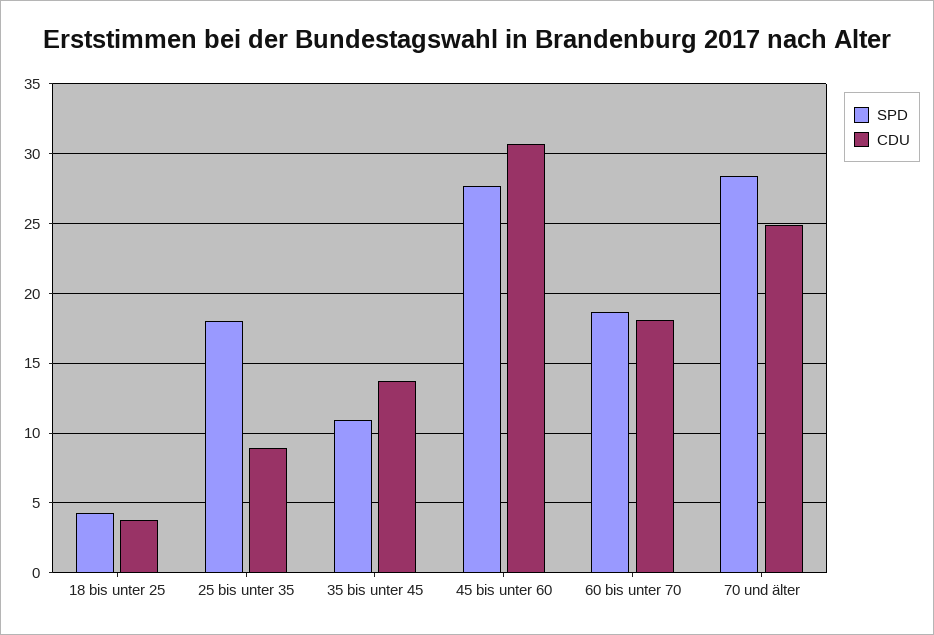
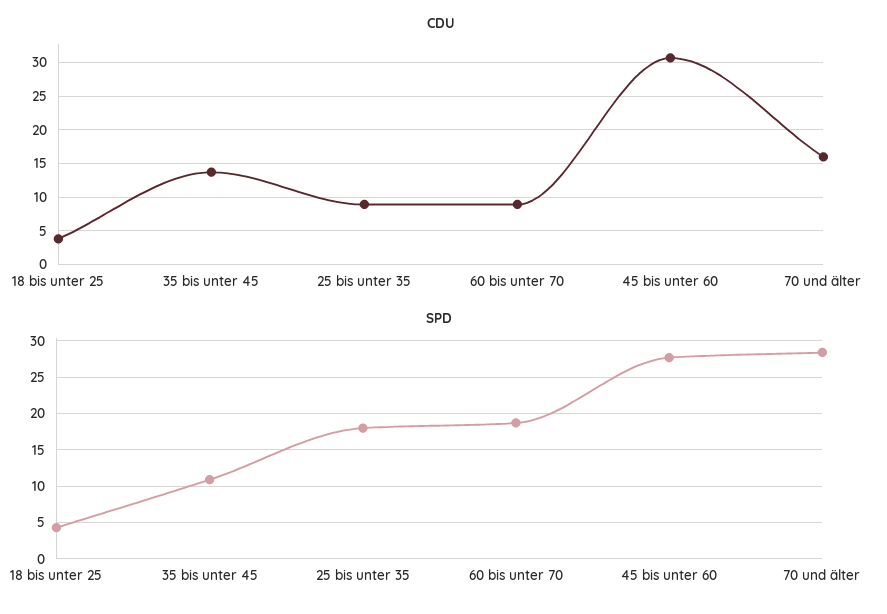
CDU, 60 bis unter 70: 18 -> 9
CDU, 70 und älter: 25 -> 16

